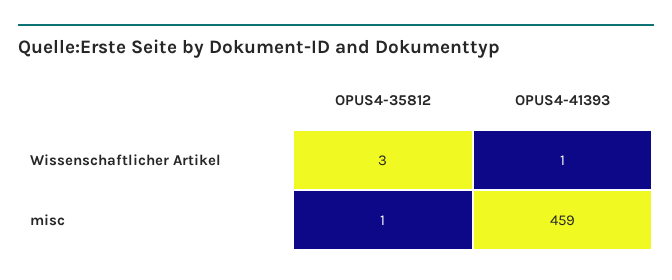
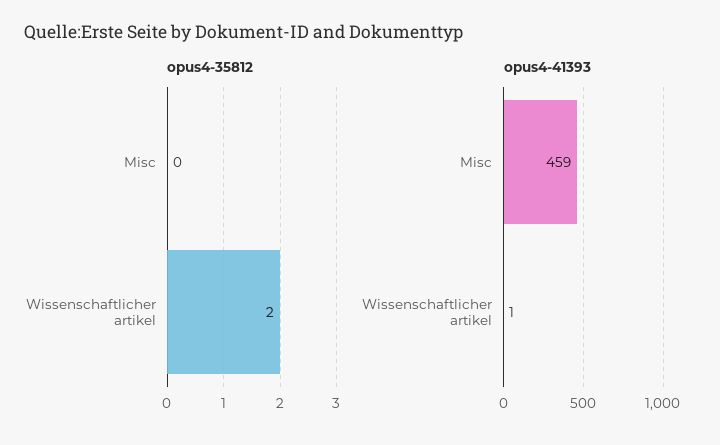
OPUS4-35812, Wissenschaftlicher Artikel: 3 -> 2
OPUS4-35812, misc: 1 -> 0

